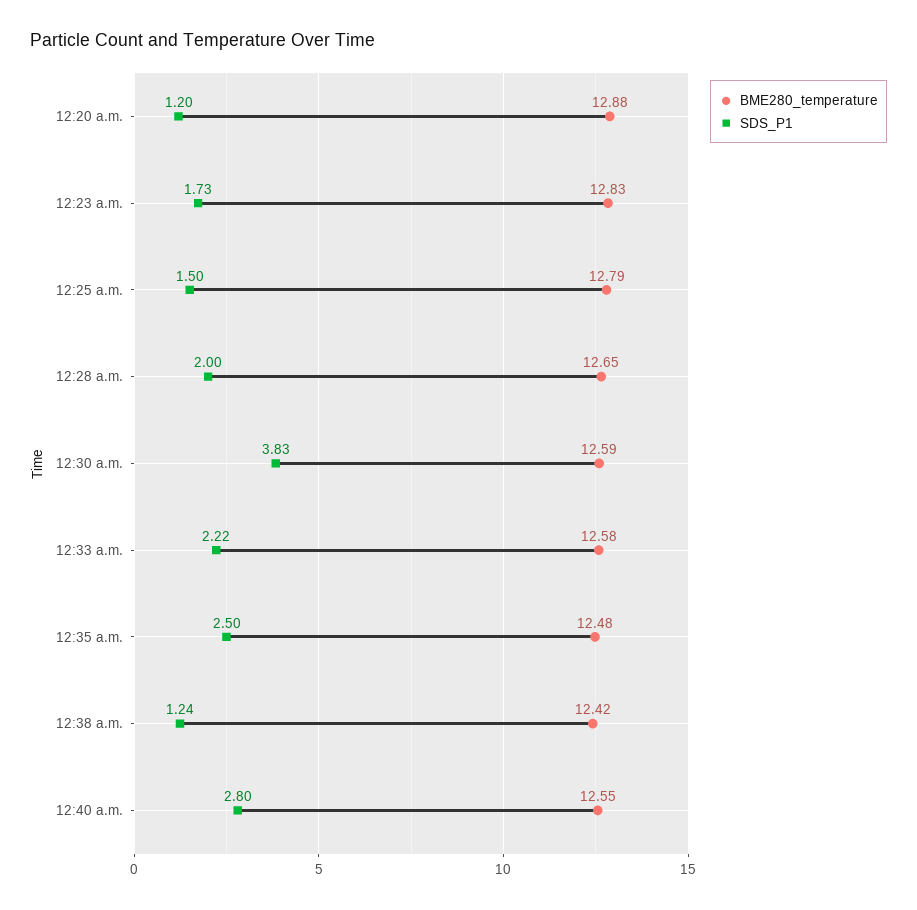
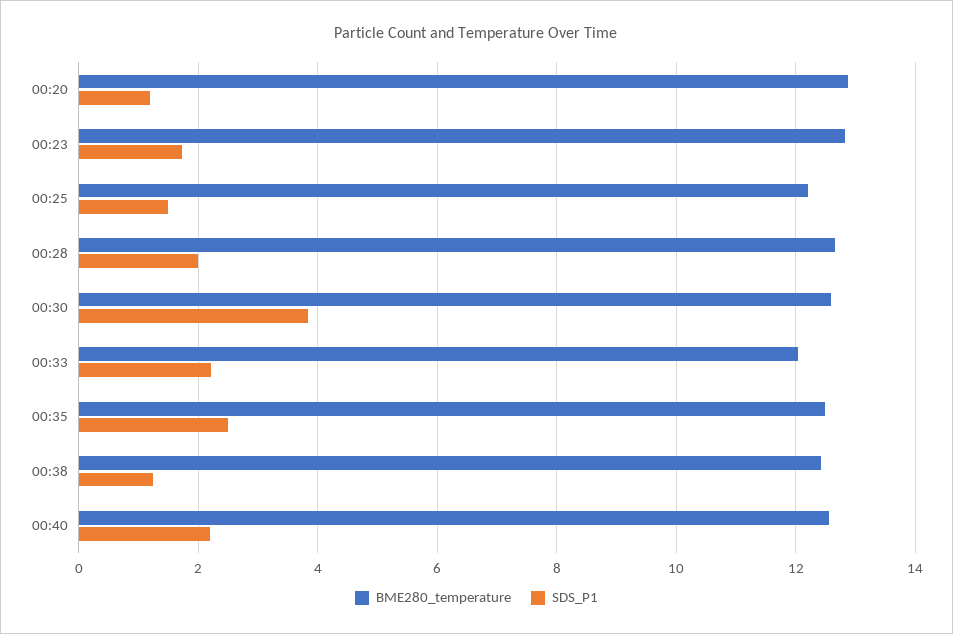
BME280_temperature, 12:25 a.m.: 12.79 -> 12.2
BME280_temperature, 12:33 a.m.: 12.58 -> 12
SDS_P1, 12:40 a.m.: 2.8 -> 2.2

